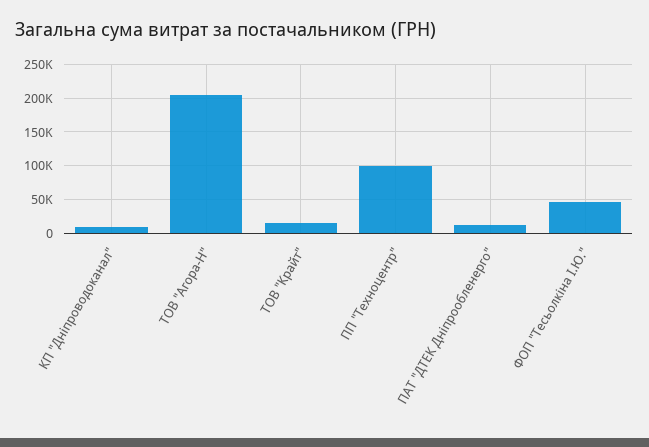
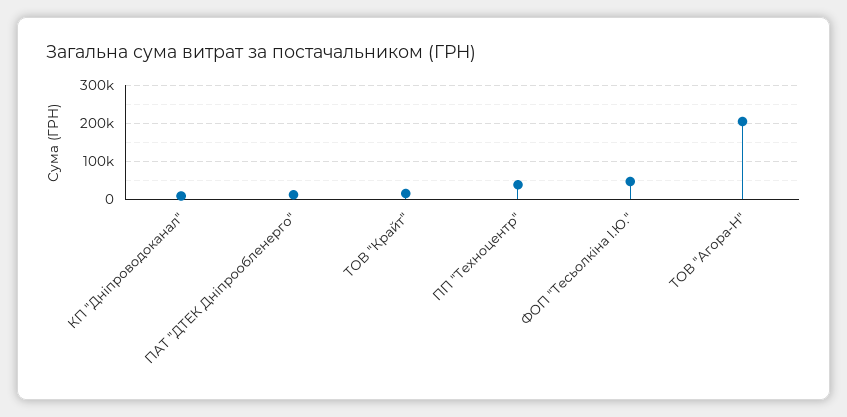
ПП "Техноцентр": 100000 -> 40000

